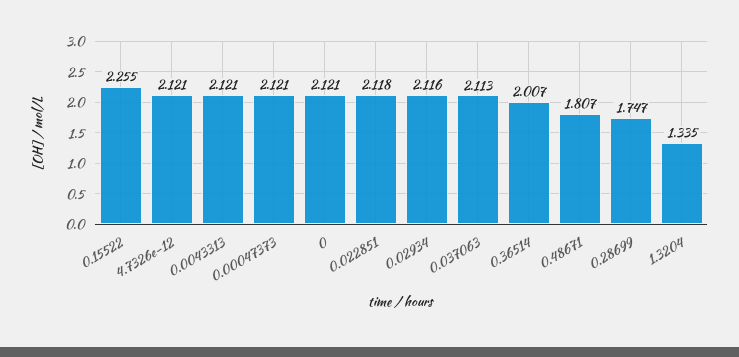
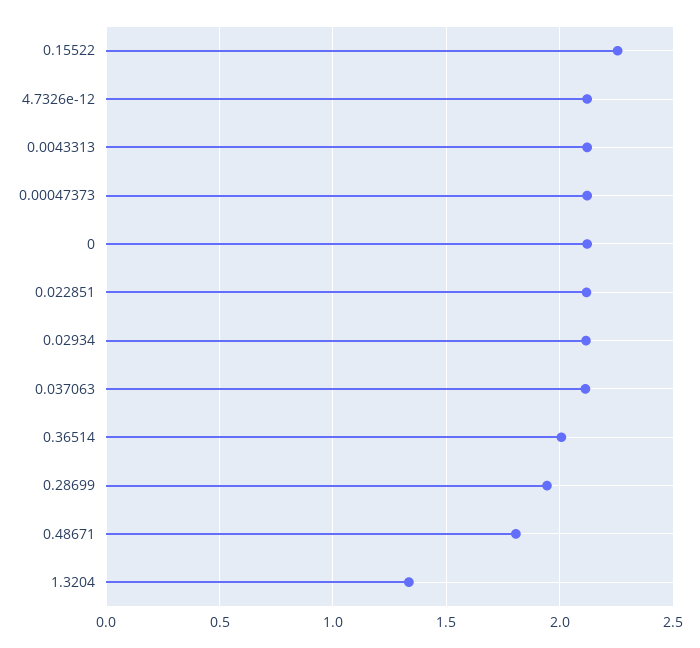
0.28699: 1.747 -> 1.95

